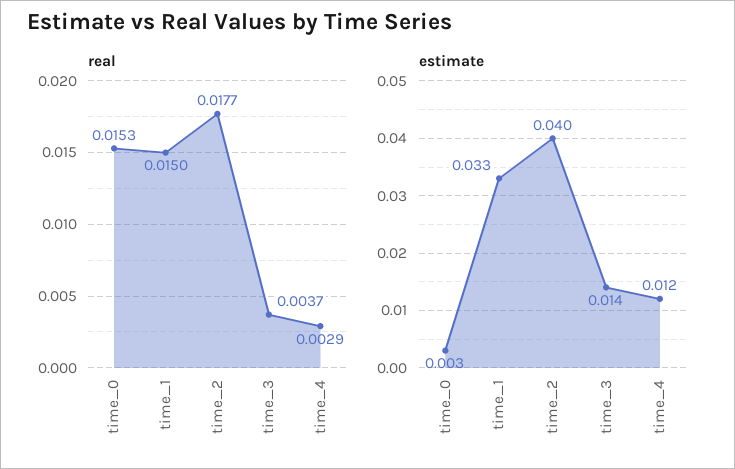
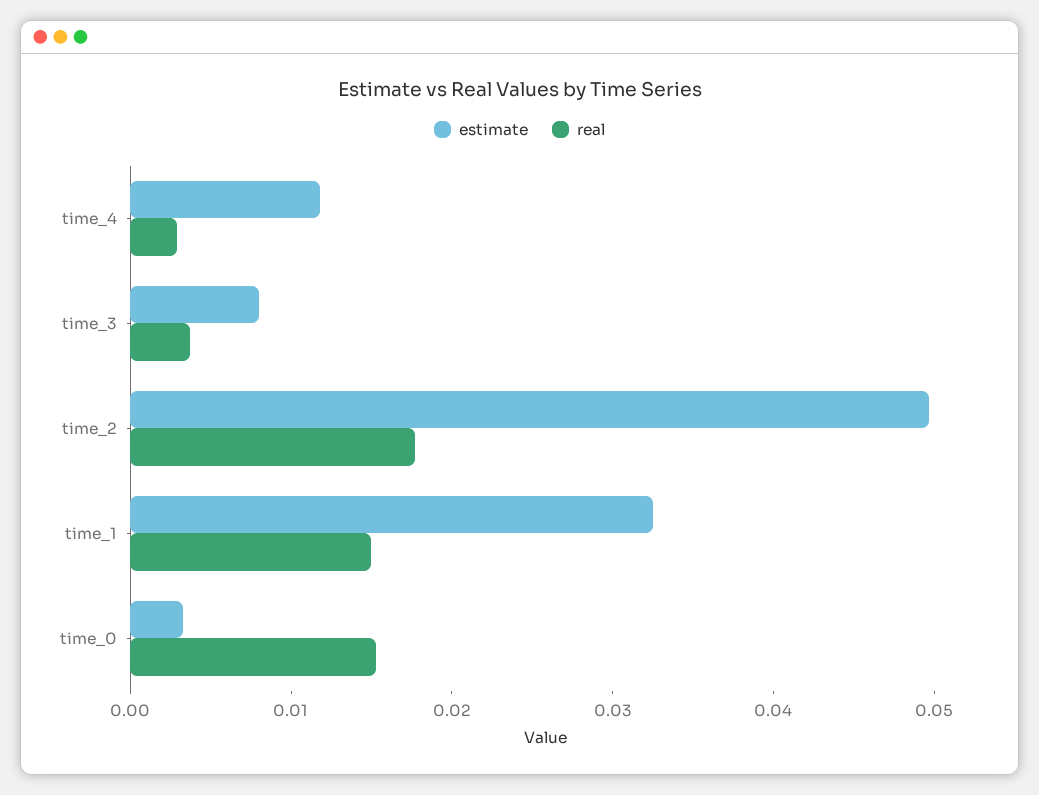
estimate, time_2: 0.04 -> 0.05
estimate, time_3: 0.014 -> 0.008

